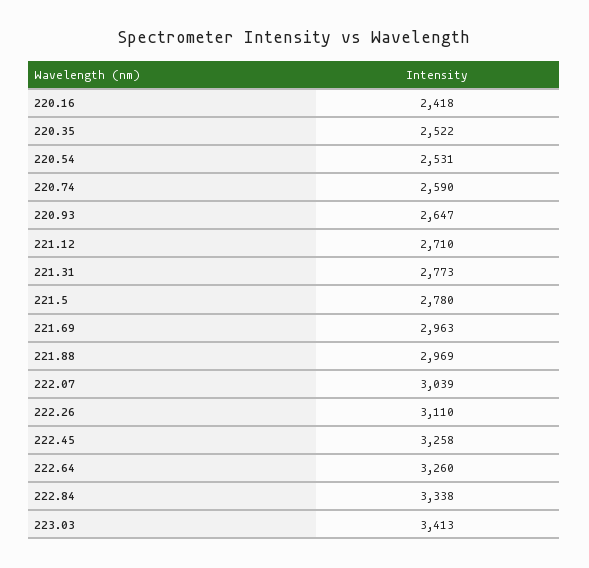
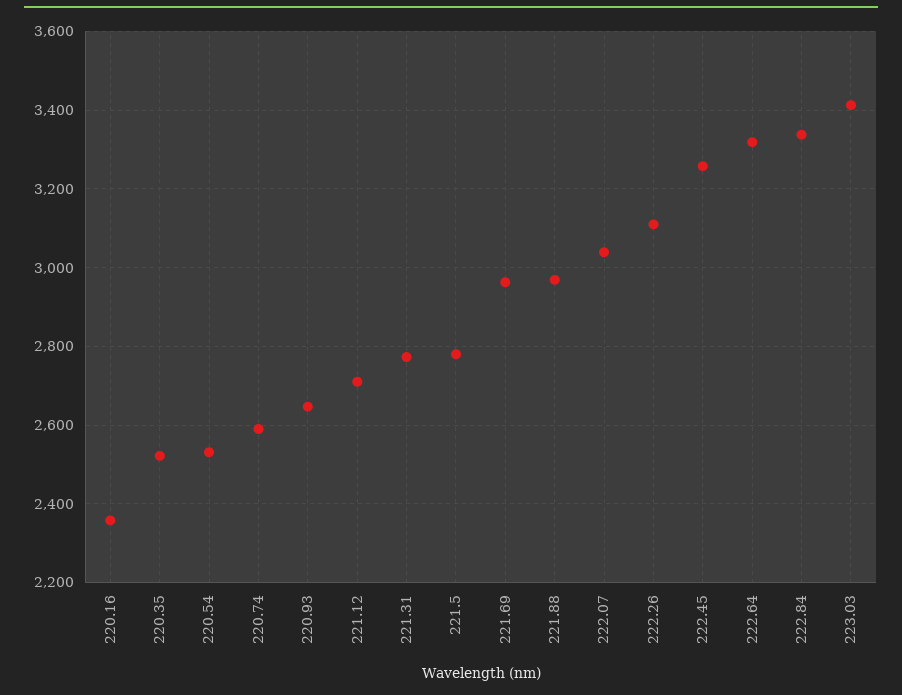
220.16: 2418 -> 2360
222.64: 3260 -> 3320

